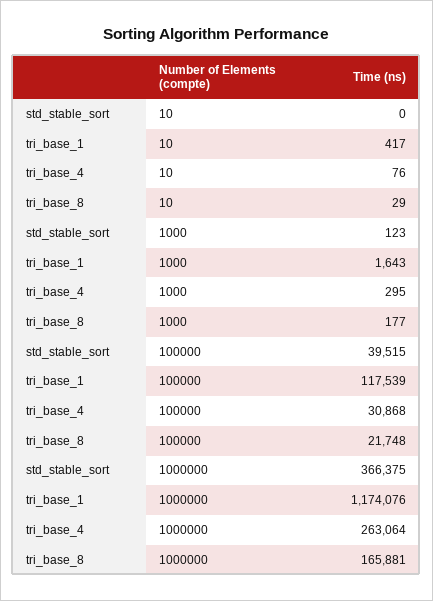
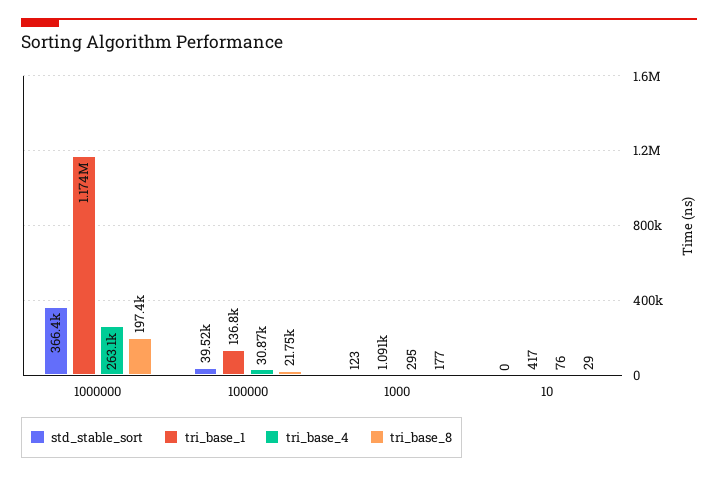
tri_base_1, 1000: 1643 -> 1091
tri_base_1, 100000: 117539 -> 136800
tri_base_8, 1000000: 165881 -> 197400

